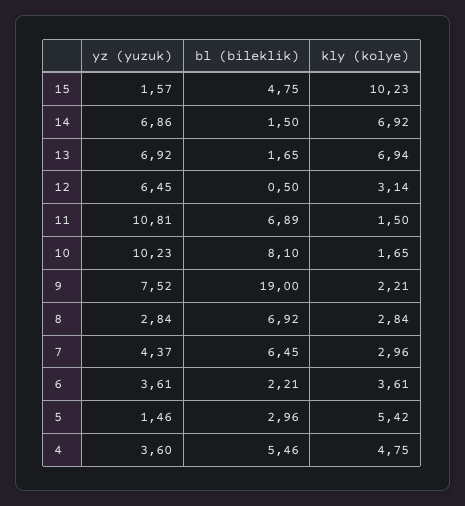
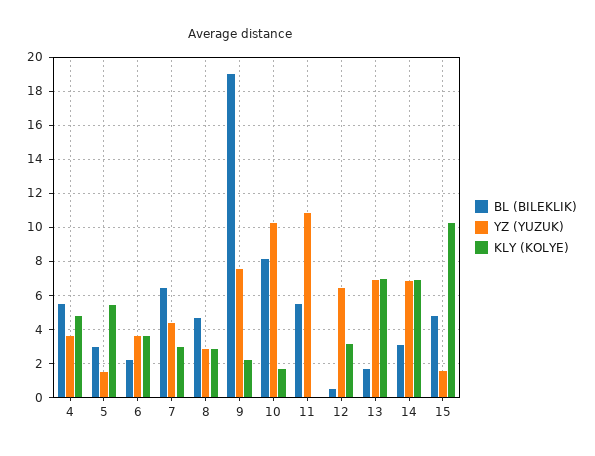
bl (bileklik), 14: 1.5 -> 3
bl (bileklik), 11: 6.89 -> 5.5
kly (kolye), 11: 1.5 -> 0
bl (bileklik), 8: 6.92 -> 4.5

